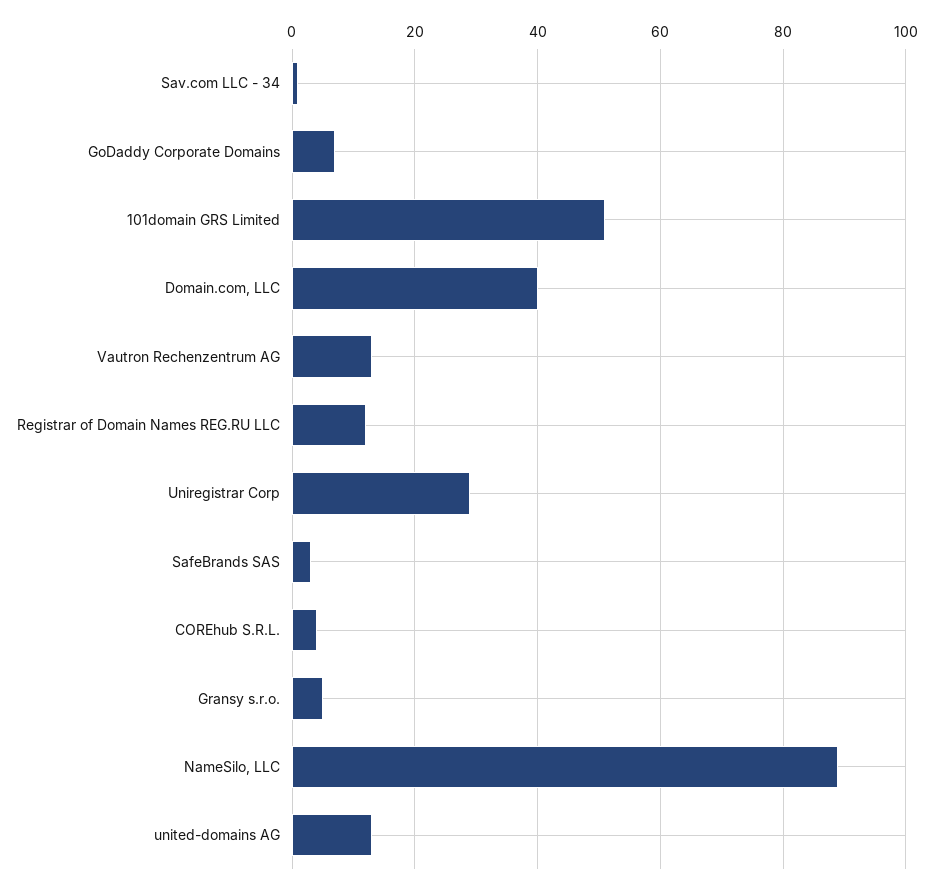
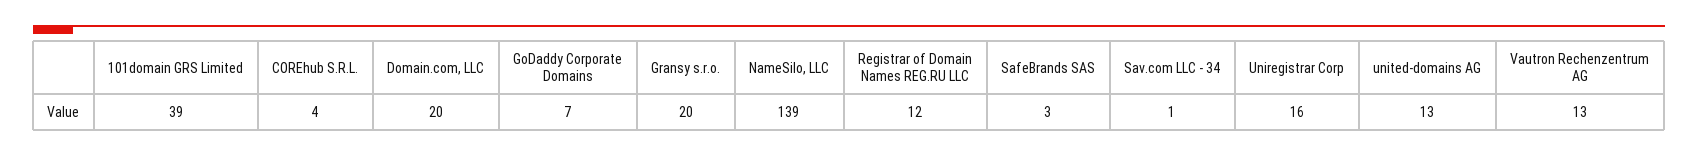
101domain GRS Limited: 50 -> 39
Domain.com, LLC: 40 -> 20
Uniregistrar Corp: 30 -> 16
Gransy s.r.o.: 5 -> 20
NameSilo, LLC: 90 -> 139

